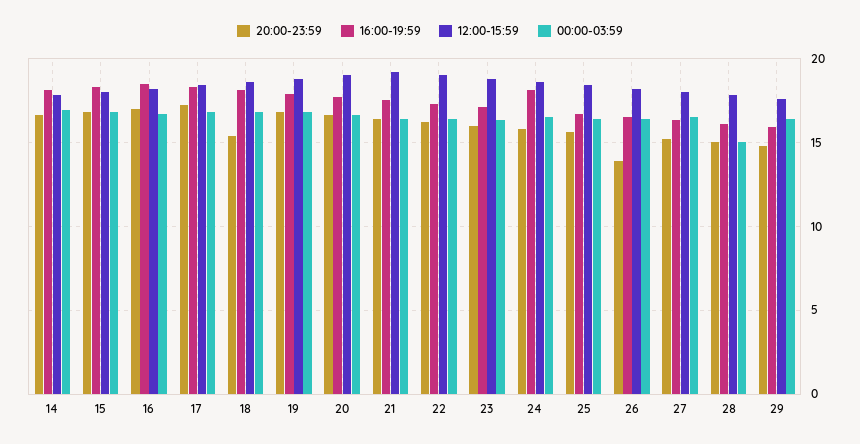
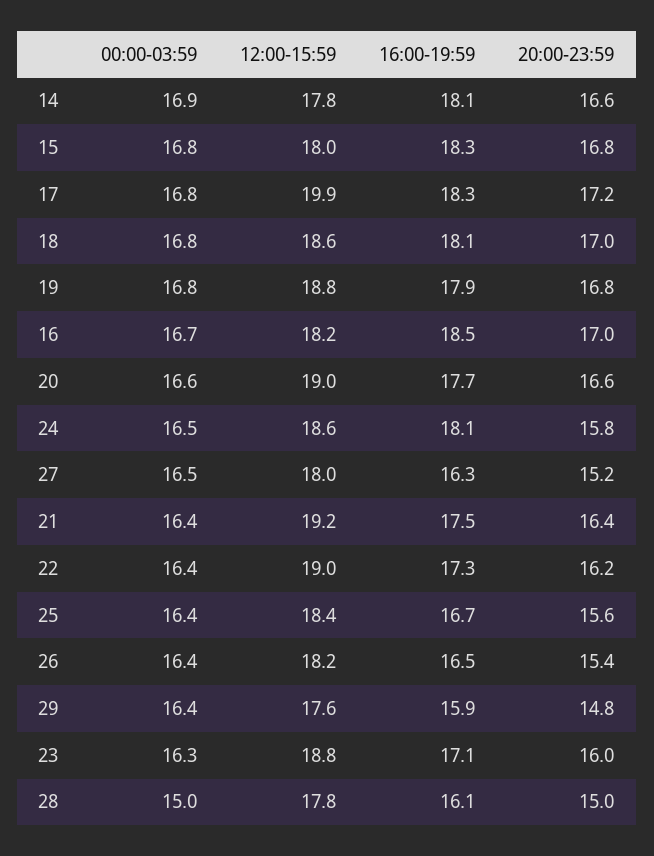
12:00-15:59, 17: 18.5 -> 19.9
20:00-23:59, 18: 15.5 -> 17
20:00-23:59, 26: 14 -> 15.4

